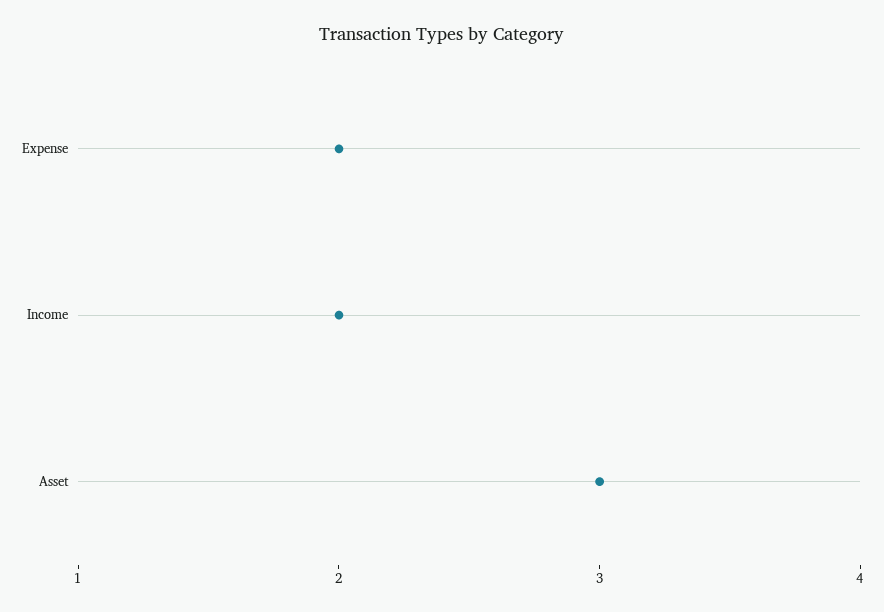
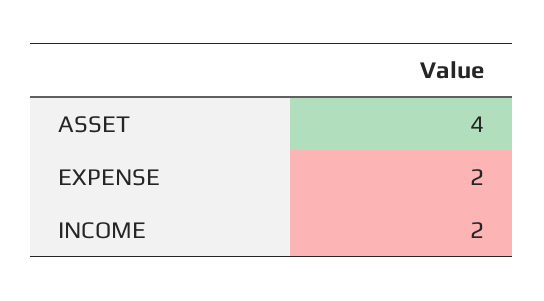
Asset: 3 -> 4

